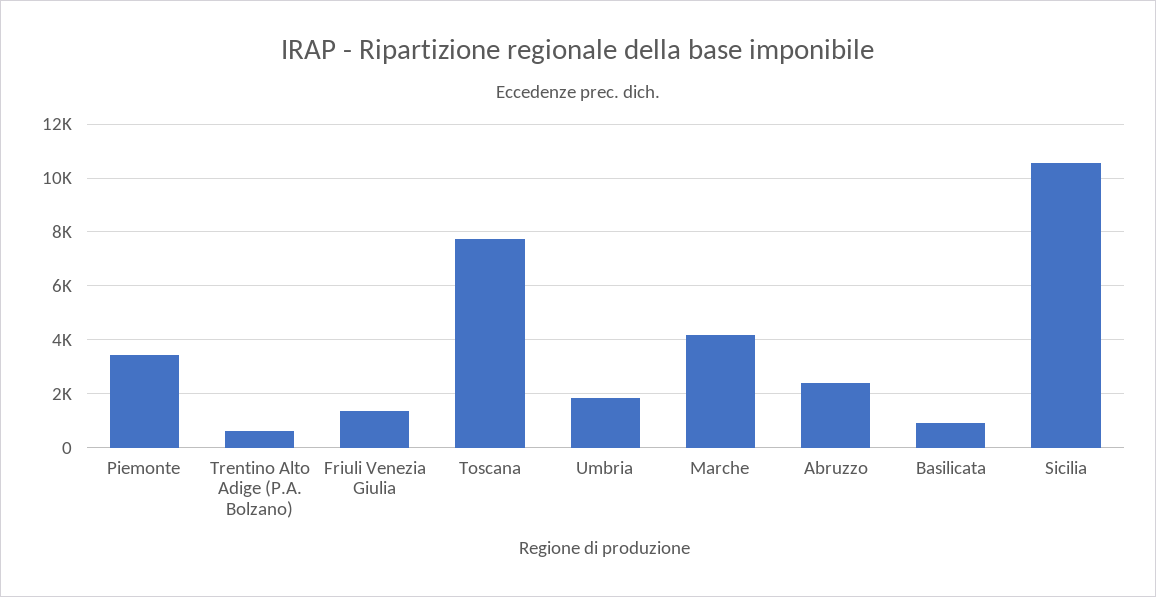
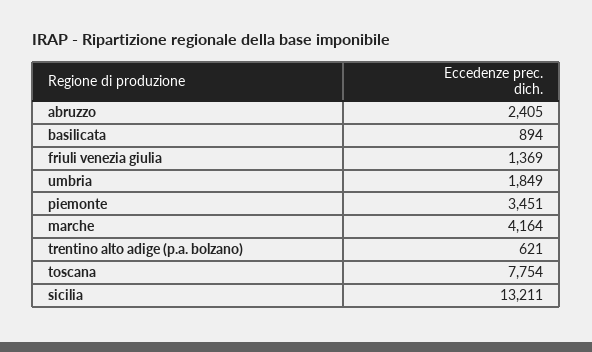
Sicilia: 10500 -> 13211

